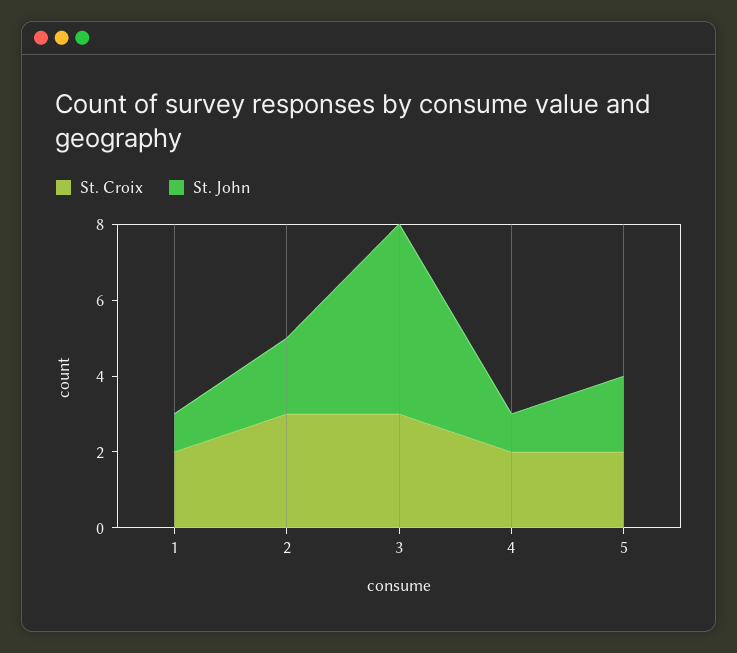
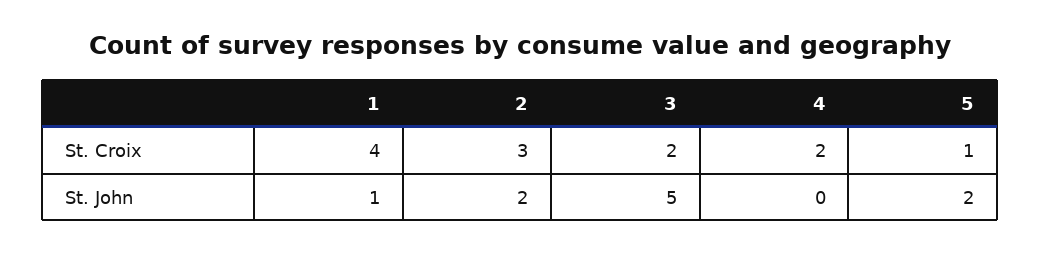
St. Croix, 1: 2 -> 4
St. Croix, 3: 3 -> 2
St. John, 4: 1 -> 0
St. Croix, 5: 2 -> 1

